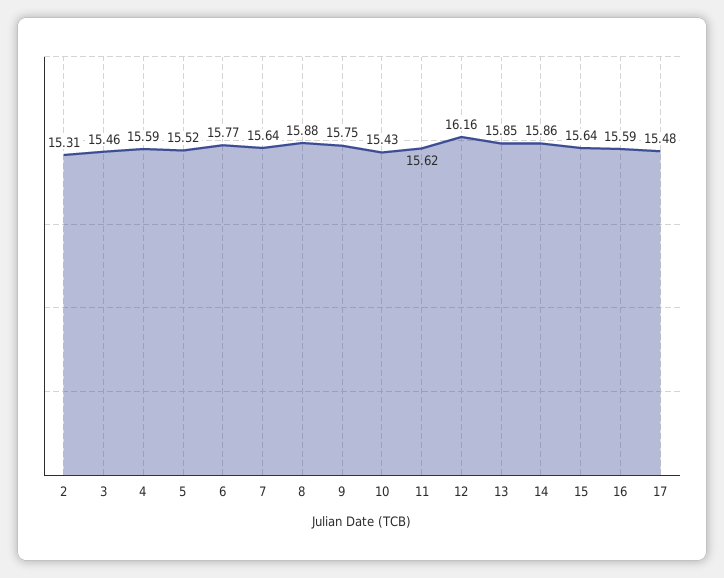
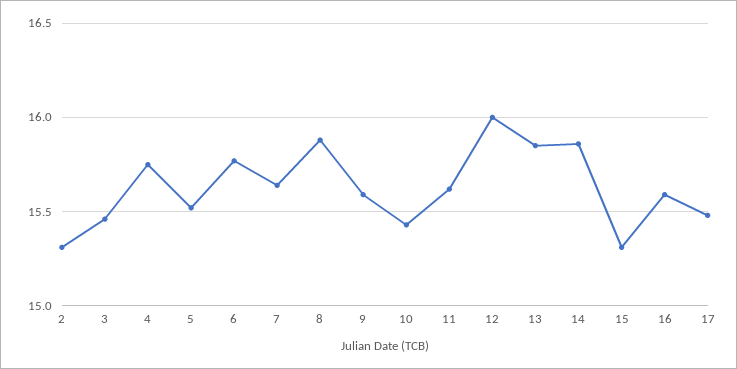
4: 15.59 -> 15.75
9: 15.75 -> 15.6
12: 16.16 -> 16
15: 15.64 -> 15.3

